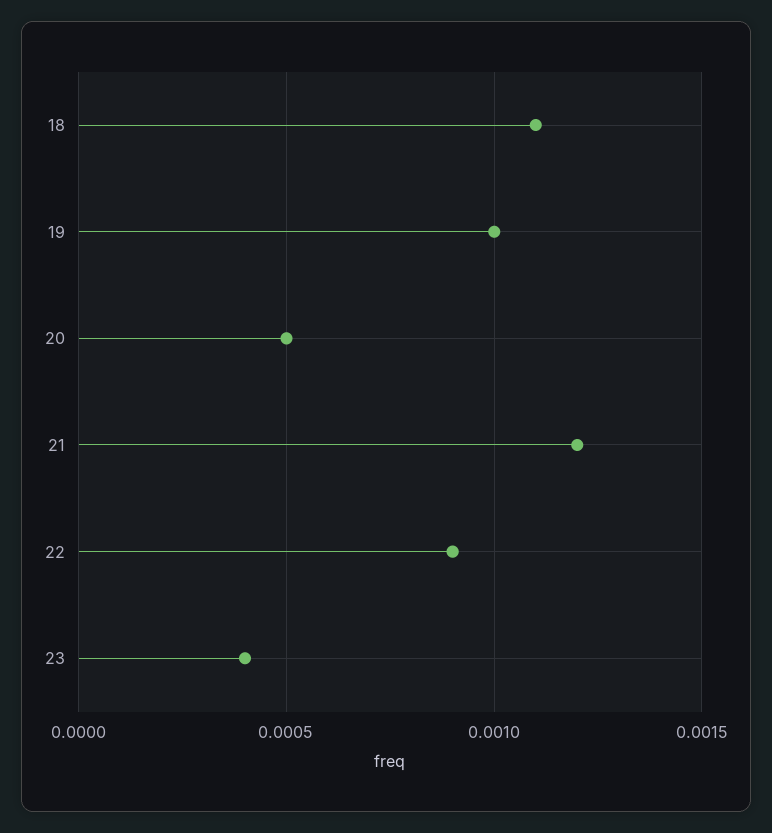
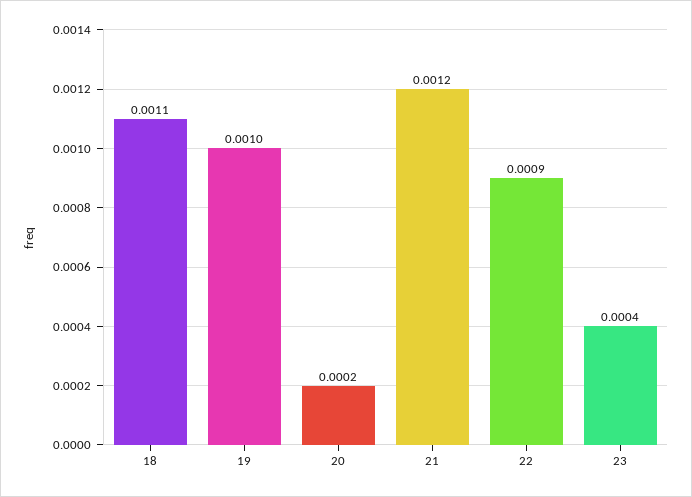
20: 0.0005 -> 0.0002

